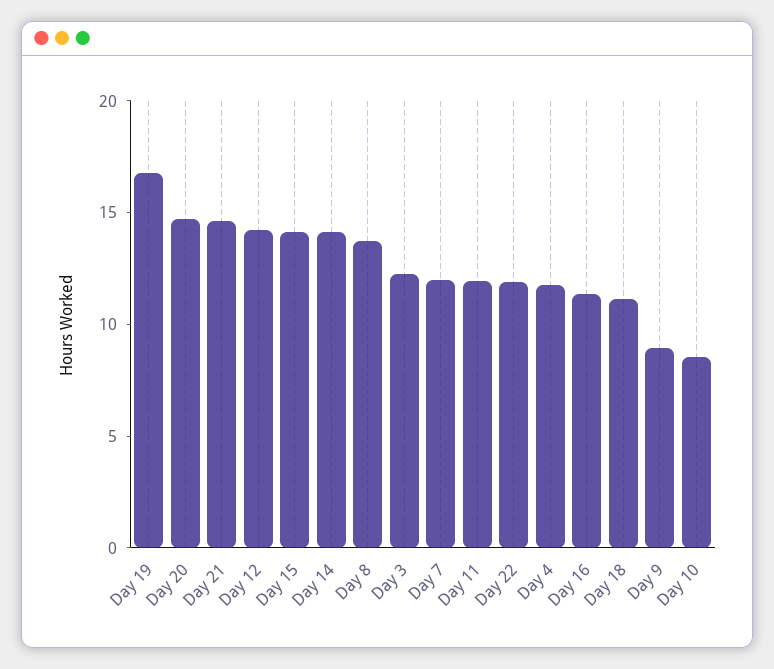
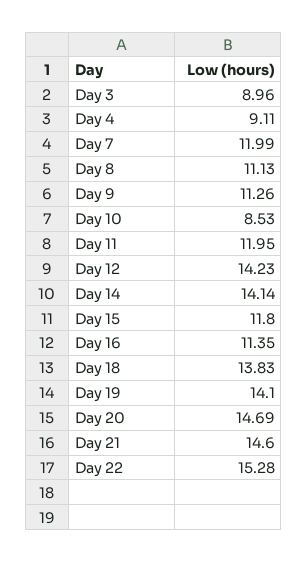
Day 19: 17 -> 14.1
Day 15: 14 -> 11.8
Day 8: 14 -> 11.13
Day 3: 12 -> 8.96
Day 22: 12 -> 15.28
Day 4: 12 -> 9.11
Day 18: 11 -> 13.83
Day 9: 9 -> 11.26

